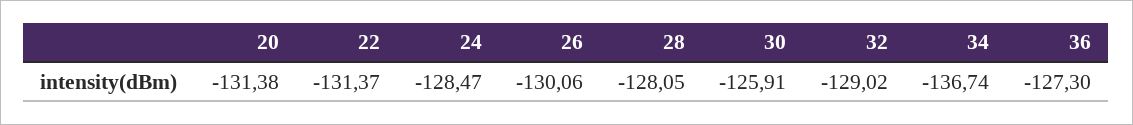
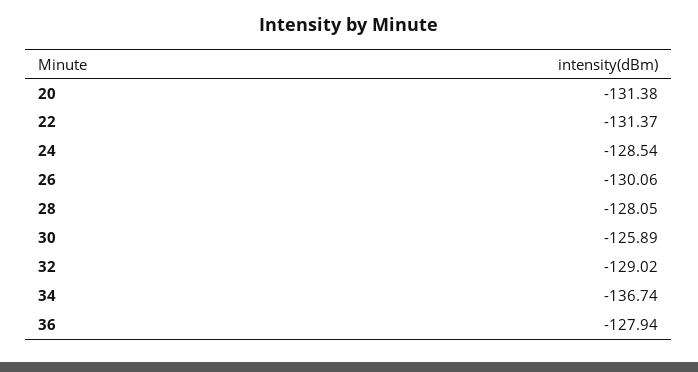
24: -128.47 -> -128.54
30: -125.91 -> -125.89
36: -127.3 -> -127.94

